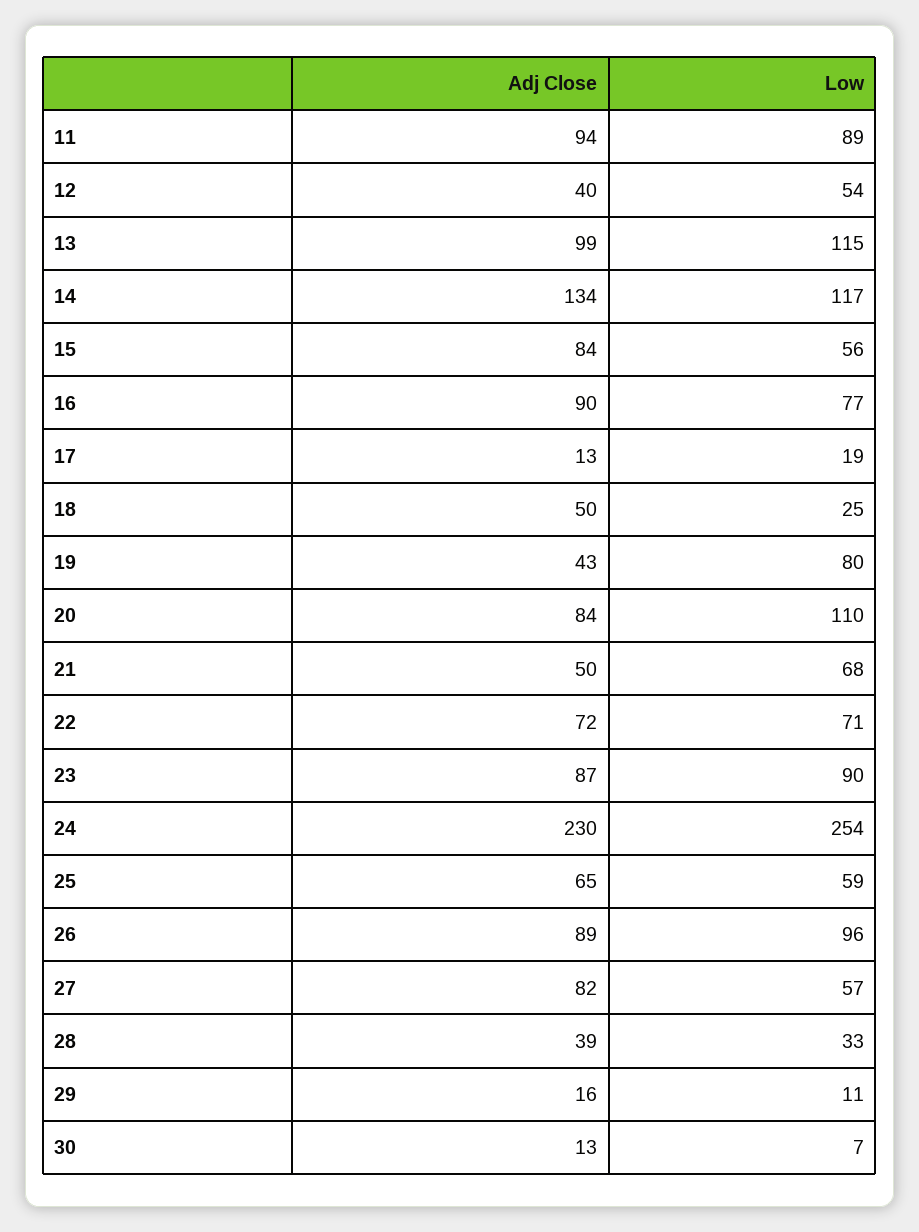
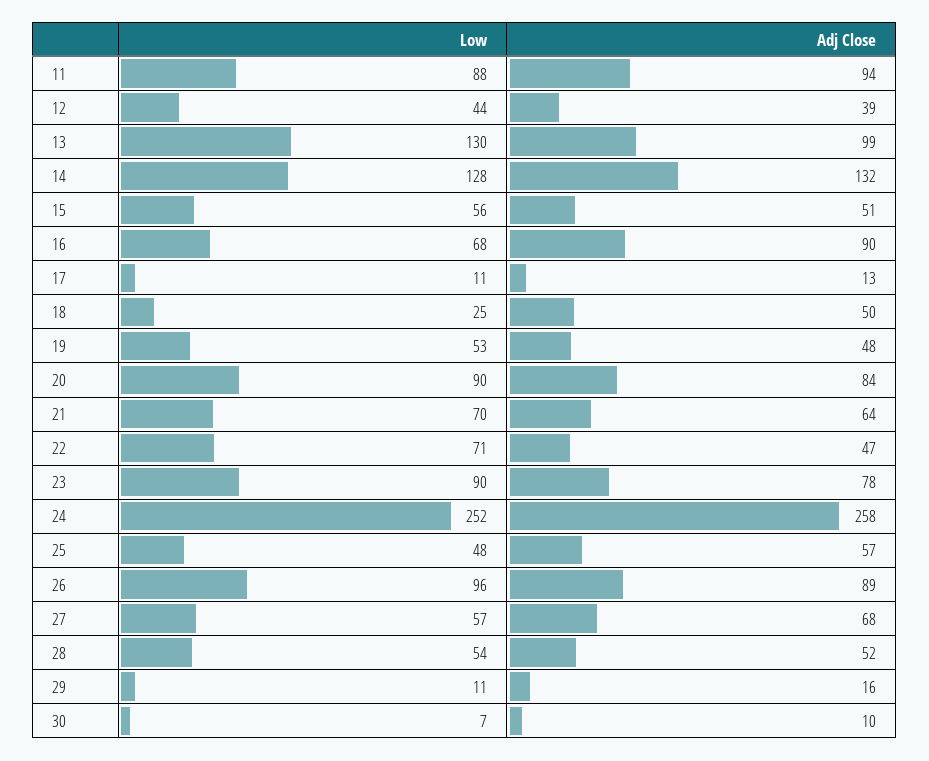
Low, 11: 89 -> 88
Adj Close, 12: 40 -> 39
Low, 12: 54 -> 44
Low, 13: 115 -> 130
Adj Close, 14: 134 -> 132
Low, 14: 117 -> 128
Adj Close, 15: 84 -> 51
Low, 16: 77 -> 68
Low, 17: 19 -> 11
Adj Close, 19: 43 -> 48
Low, 19: 80 -> 53
Low, 20: 110 -> 90
Adj Close, 21: 50 -> 64
Low, 21: 68 -> 70
Adj Close, 22: 72 -> 47
Adj Close, 23: 87 -> 78
Adj Close, 24: 230 -> 258
Low, 24: 254 -> 252
Adj Close, 25: 65 -> 57
Low, 25: 59 -> 48
Adj Close, 27: 82 -> 68
Adj Close, 28: 39 -> 52
Low, 28: 33 -> 54
Adj Close, 30: 13 -> 10

